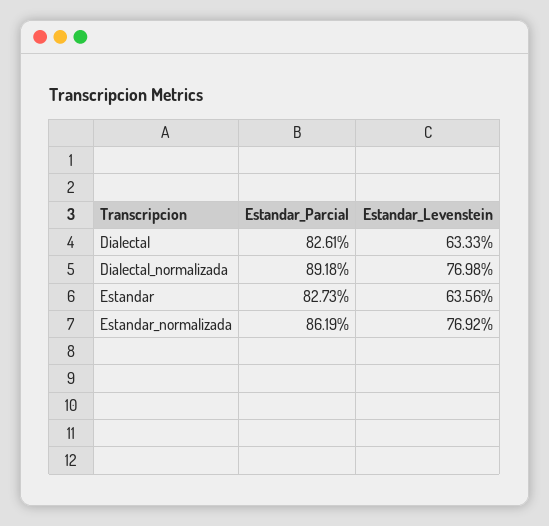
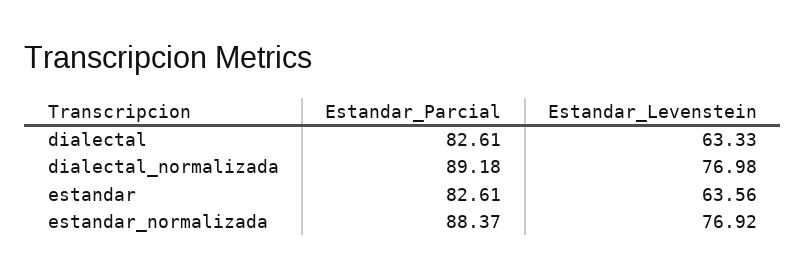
Estandar_Parcial, Estandar: 82.73 -> 82.61
Estandar_Parcial, Estandar_normalizada: 86.19 -> 88.37

